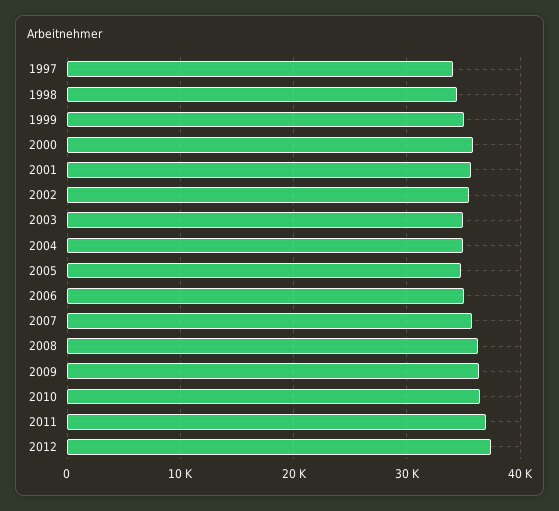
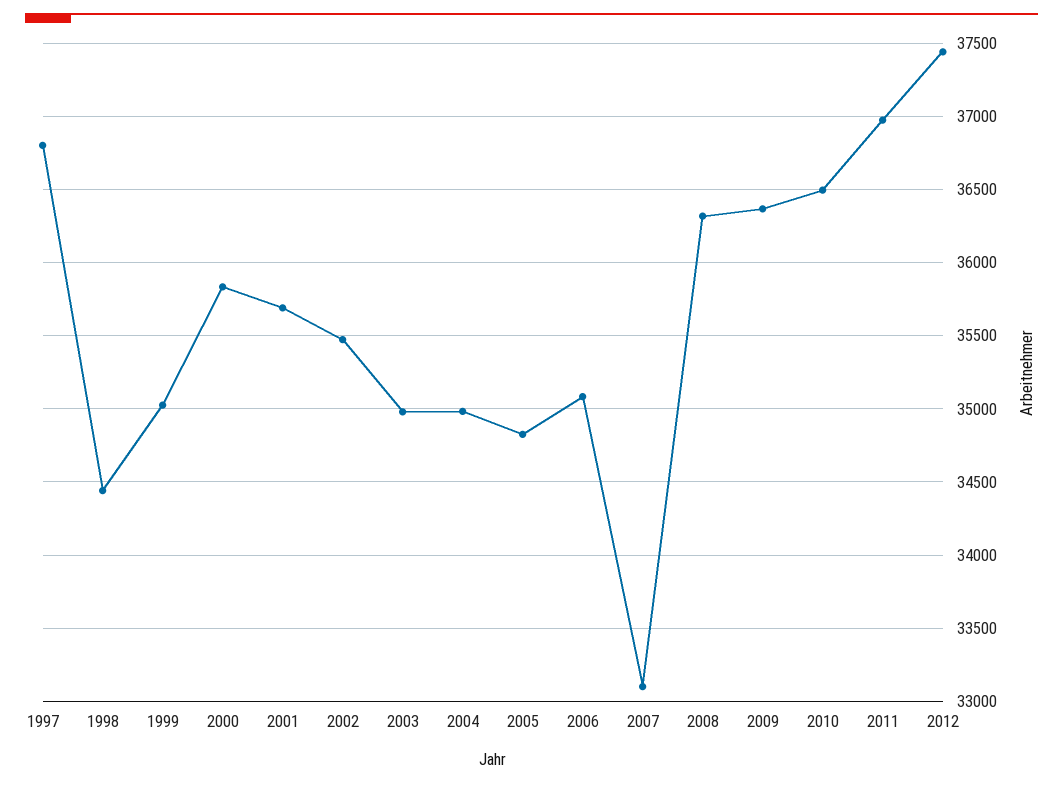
1997: 34000 -> 36800
2007: 36000 -> 33100

